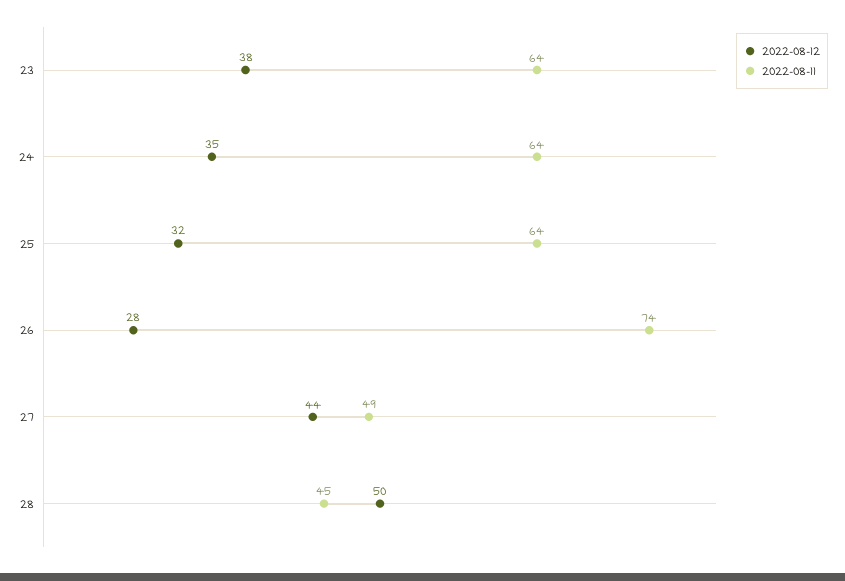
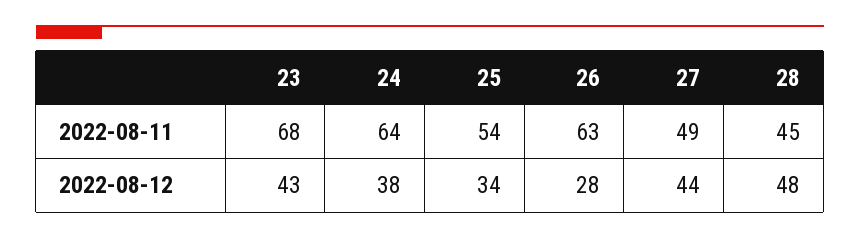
2022-08-12, 23: 38 -> 43
2022-08-11, 23: 64 -> 68
2022-08-12, 24: 35 -> 38
2022-08-12, 25: 32 -> 34
2022-08-11, 25: 64 -> 54
2022-08-11, 26: 74 -> 63
2022-08-12, 28: 50 -> 48

